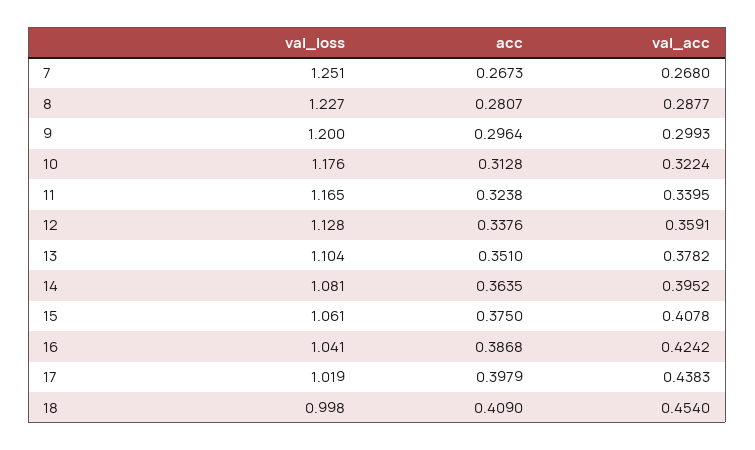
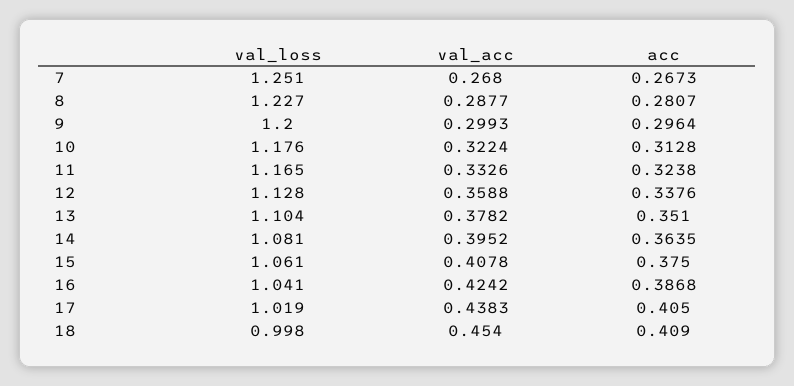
val_acc, 11: 0.3395 -> 0.3326
val_acc, 12: 0.3591 -> 0.3588
acc, 17: 0.3979 -> 0.405

